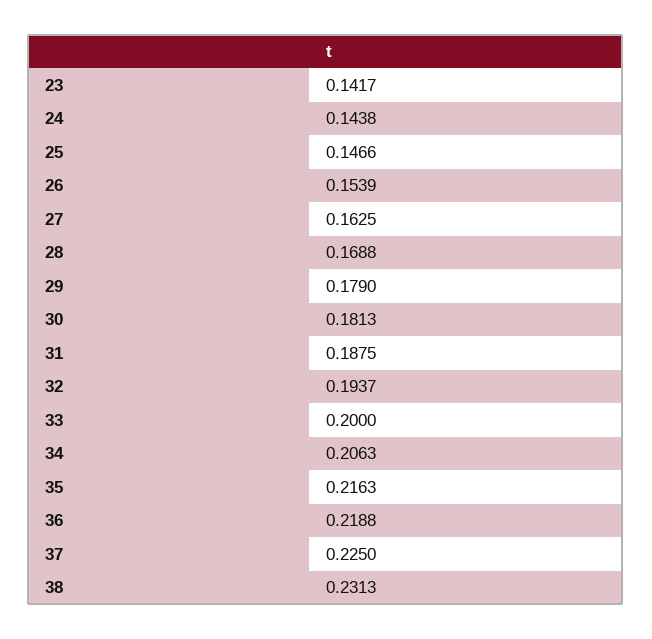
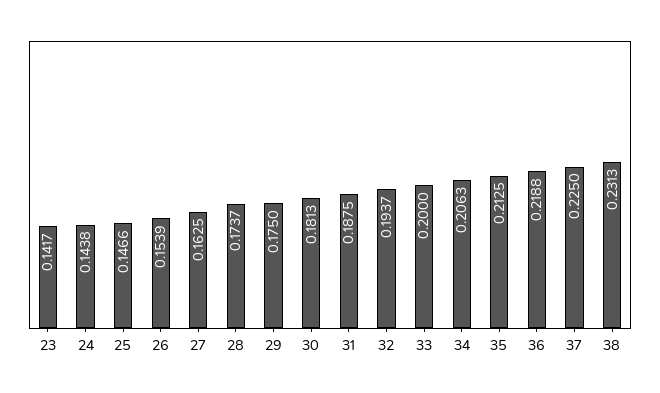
28: 0.1688 -> 0.1737
29: 0.179 -> 0.175
35: 0.2163 -> 0.2125

